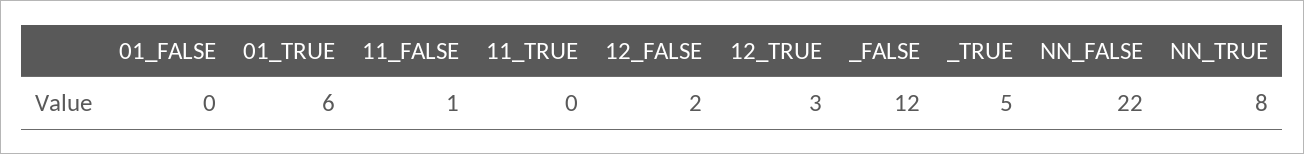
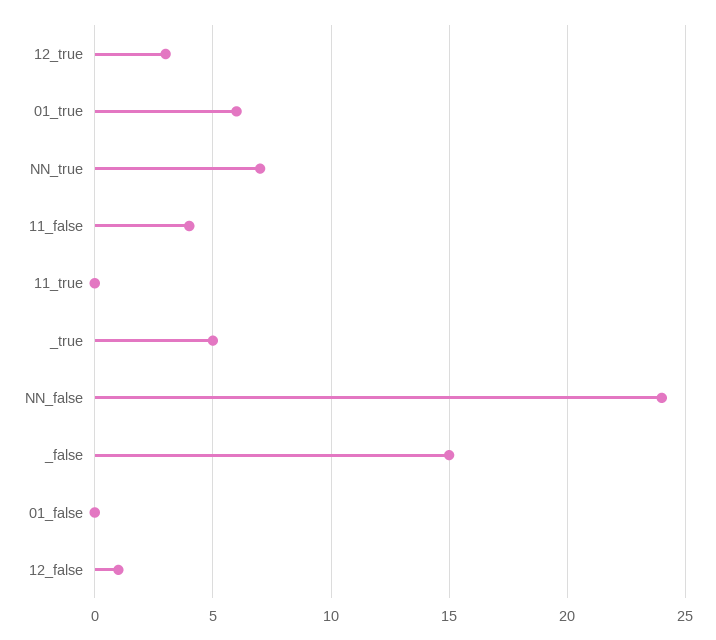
11_FALSE: 1 -> 4
12_FALSE: 2 -> 1
_FALSE: 12 -> 15
NN_FALSE: 22 -> 24
NN_TRUE: 8 -> 7

